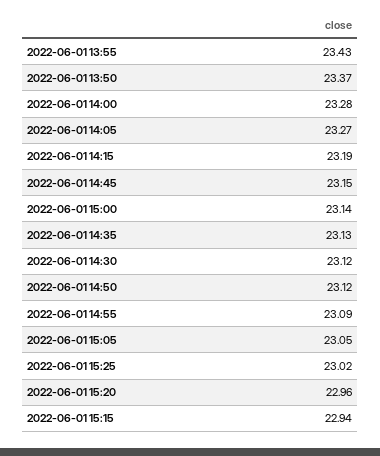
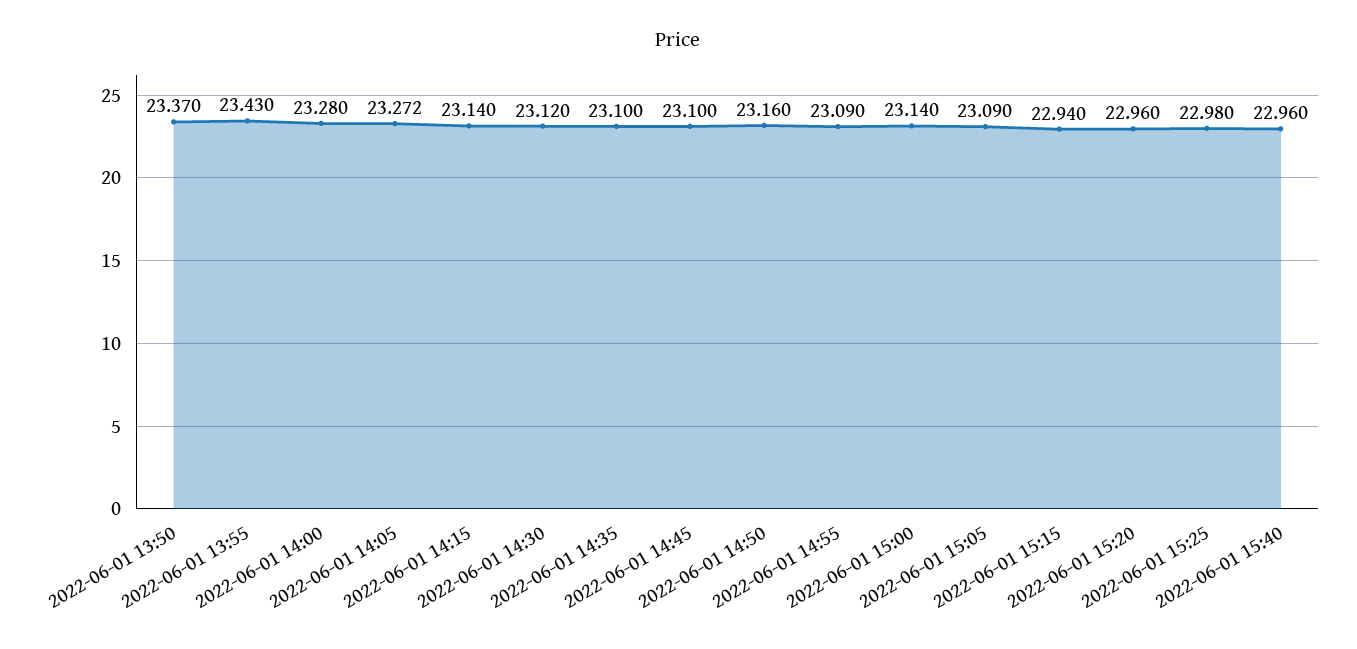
2022-06-01 14:15: 23.19 -> 23.14
2022-06-01 14:45: 23.15 -> 23.1
2022-06-01 14:35: 23.13 -> 23.1
2022-06-01 14:50: 23.12 -> 23.16
2022-06-01 15:05: 23.05 -> 23.09
2022-06-01 15:25: 23.02 -> 22.98
2022-06-01 15:40: none -> 22.96

